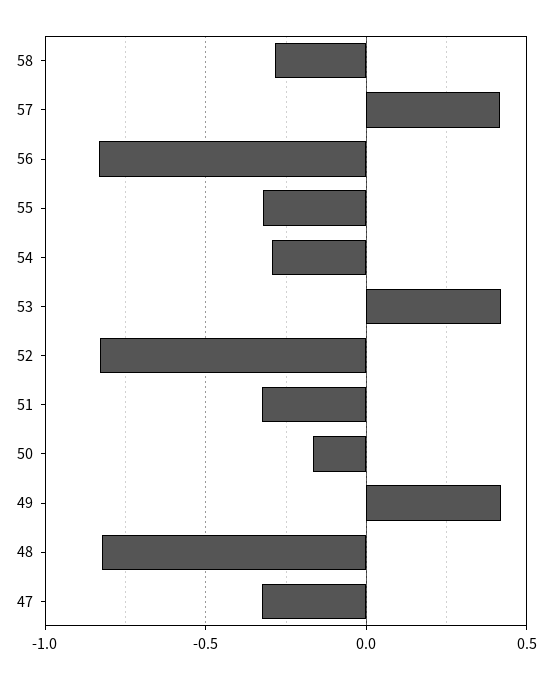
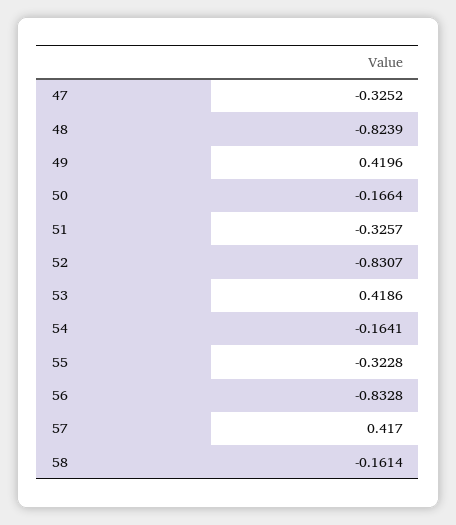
58: -0.3 -> -0.1614
54: -0.3 -> -0.1641

